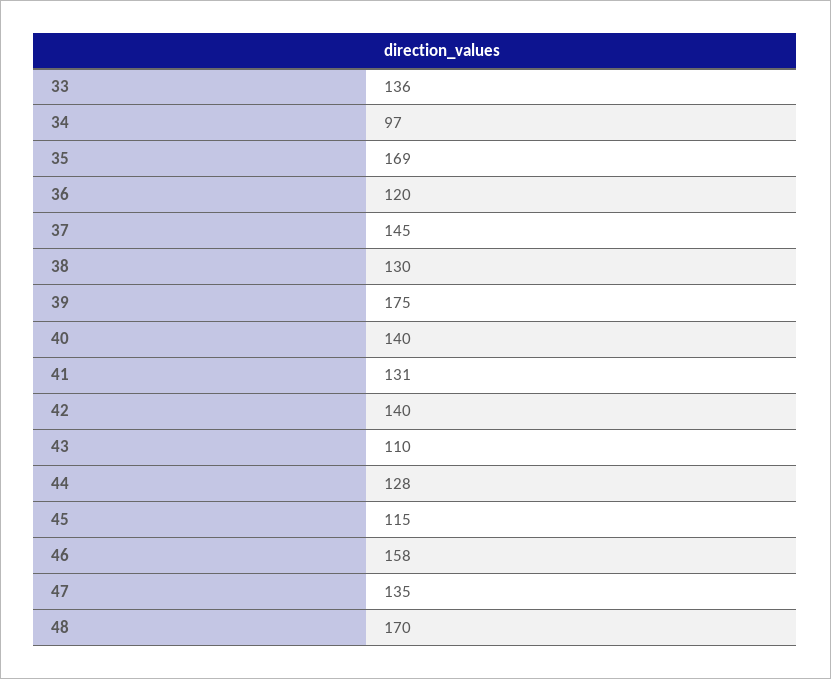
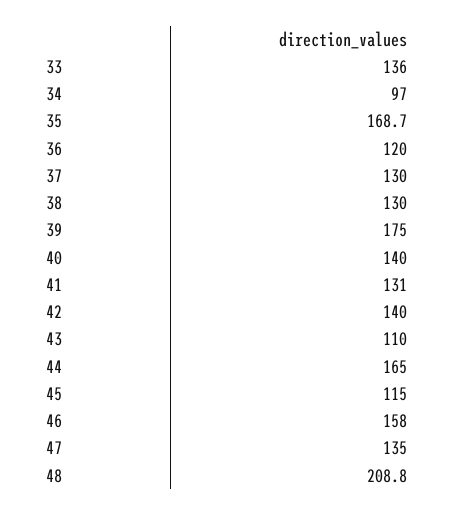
37: 145 -> 130
44: 128 -> 165
48: 170 -> 208.8

